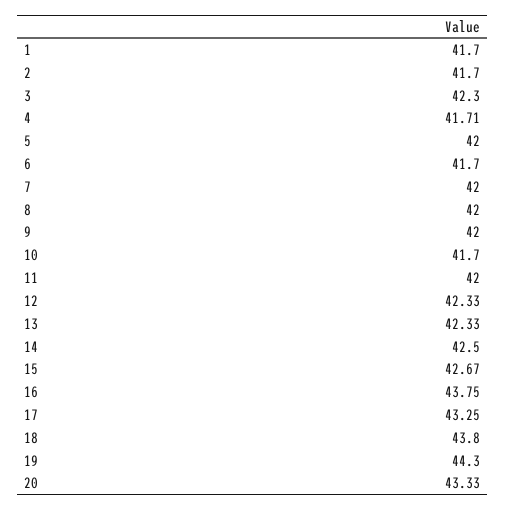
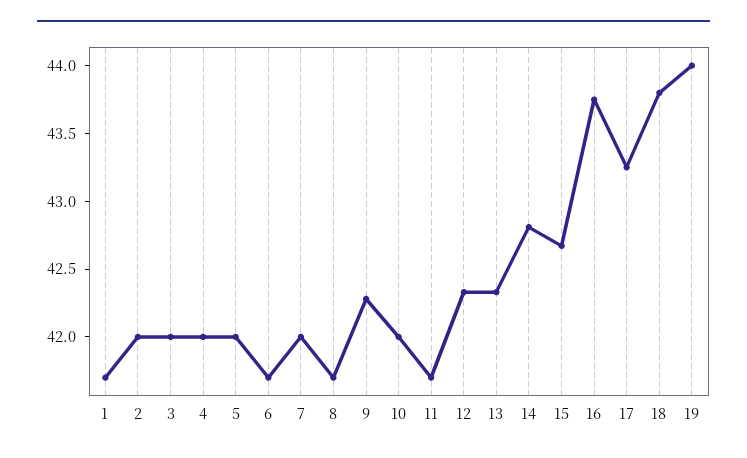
2: 41.7 -> 42
3: 42.3 -> 42
4: 41.71 -> 42
8: 42 -> 41.7
9: 42 -> 42.3
10: 41.7 -> 42
11: 42 -> 41.7
14: 42.5 -> 42.8
19: 44.3 -> 44
20: 43.33 -> none

